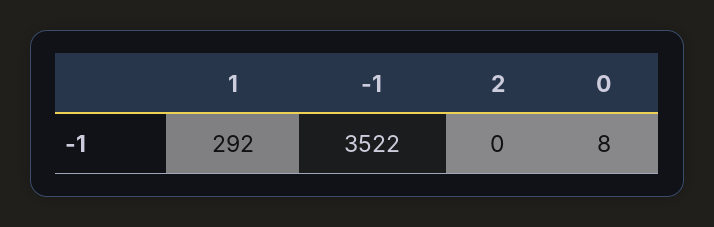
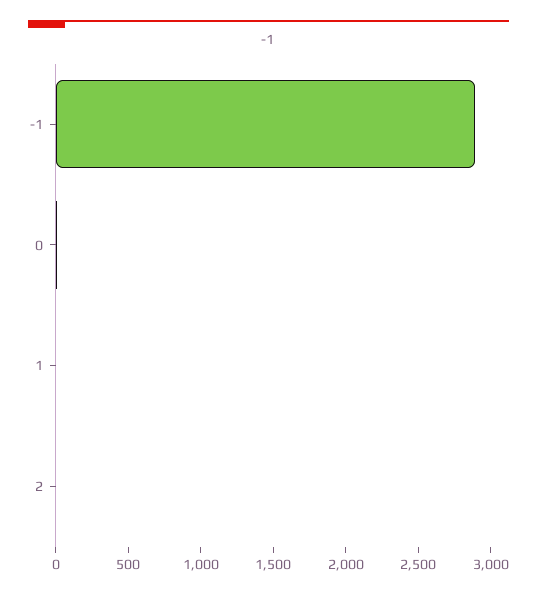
1: 292 -> 0
-1: 3522 -> 2900

